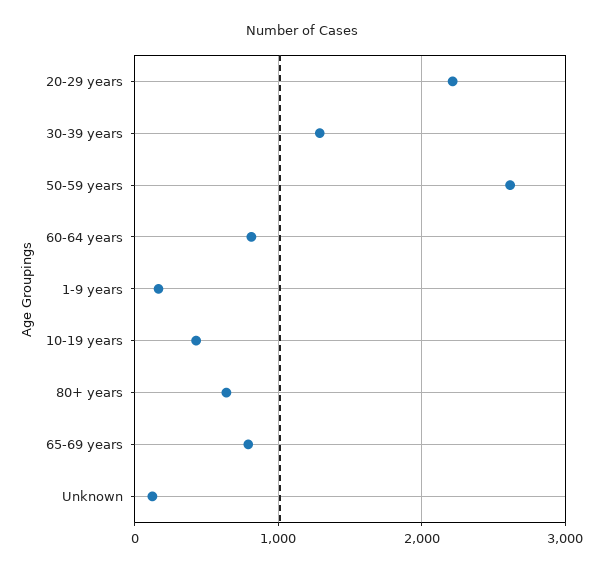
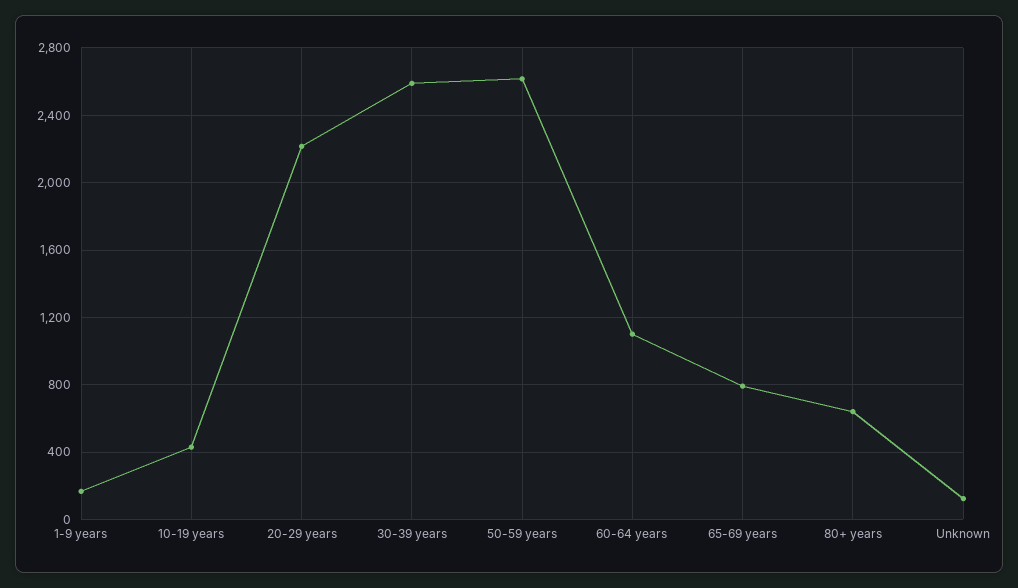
30-39 years: 1300 -> 2600
60-64 years: 800 -> 1100

